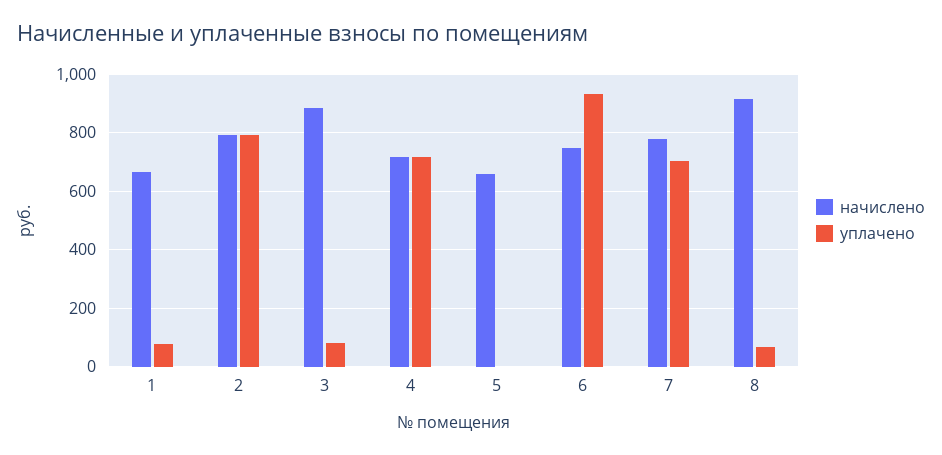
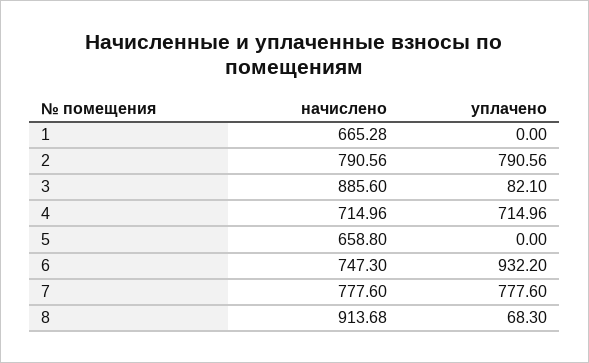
уплачено, 1: 75 -> 0
уплачено, 7: 700 -> 777.6

